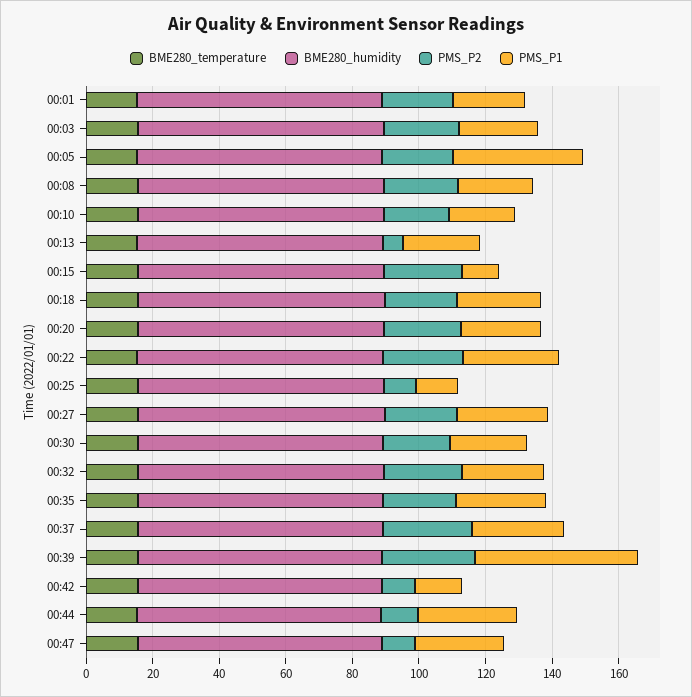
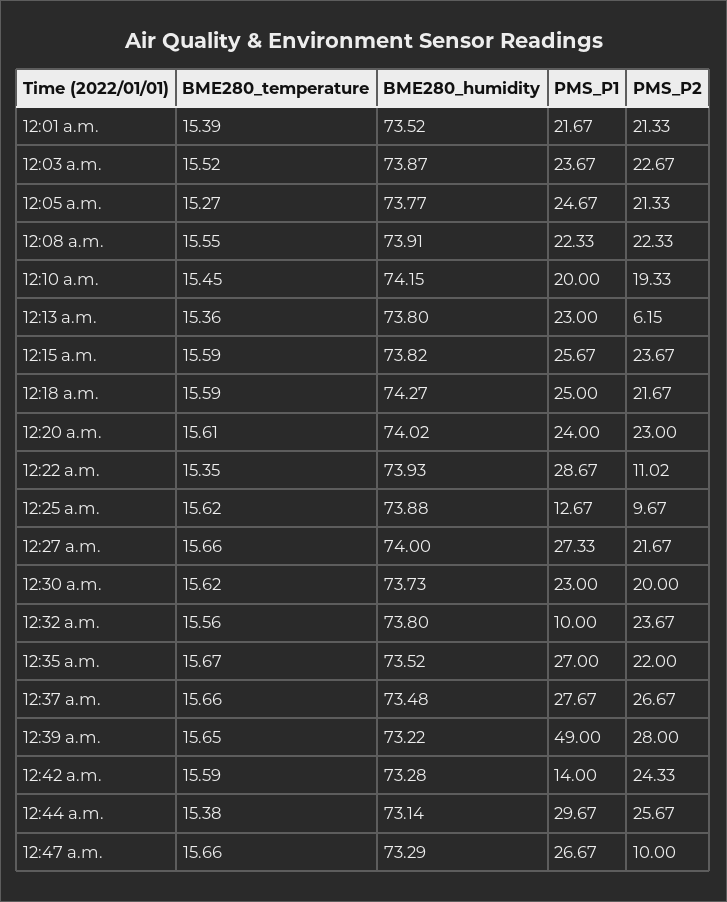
PMS_P1, 00:05: 40 -> 24.67
PMS_P1, 00:15: 10 -> 25.67
PMS_P2, 00:22: 25 -> 11.02
PMS_P1, 00:32: 25 -> 10
PMS_P2, 00:42: 10 -> 24.33
PMS_P2, 00:44: 10 -> 25.67

